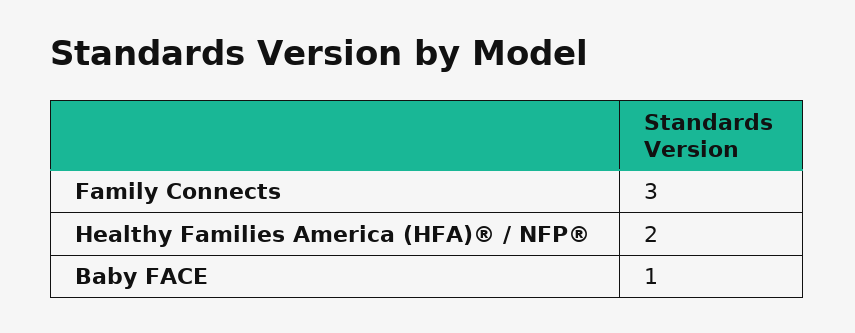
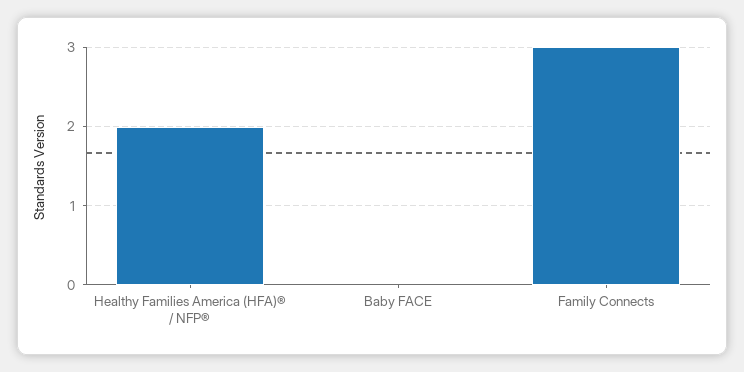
Baby FACE: 1 -> 0

